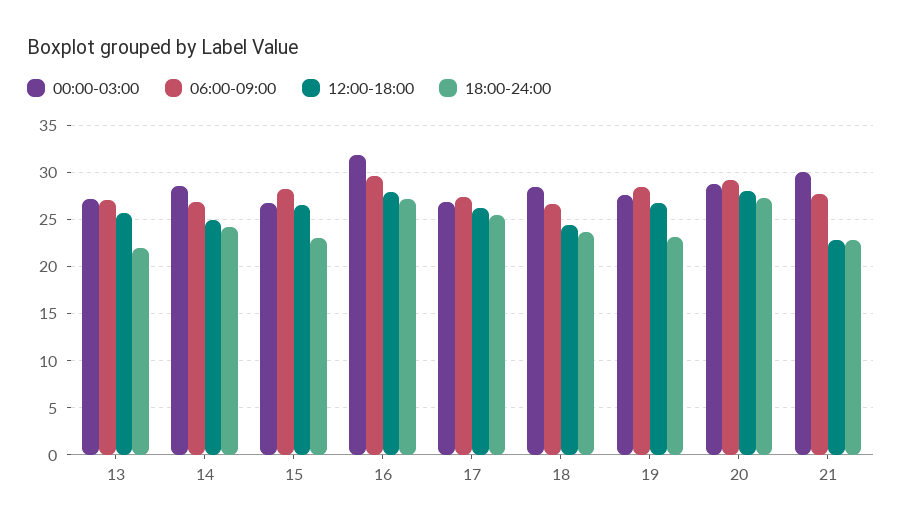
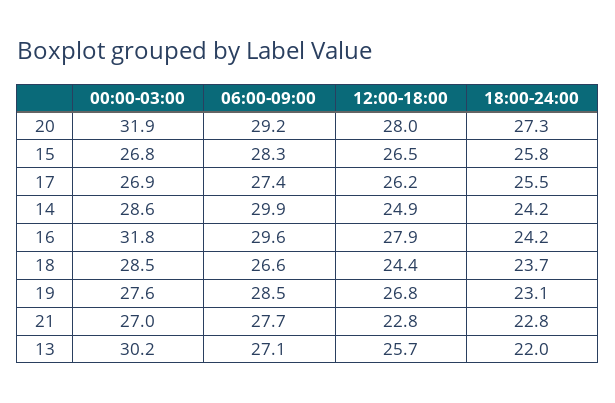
00:00-03:00, 13: 27 -> 30.2
06:00-09:00, 14: 27 -> 29.9
18:00-24:00, 15: 23 -> 25.8
18:00-24:00, 16: 27 -> 24.2
00:00-03:00, 20: 29 -> 31.9
00:00-03:00, 21: 30 -> 27

